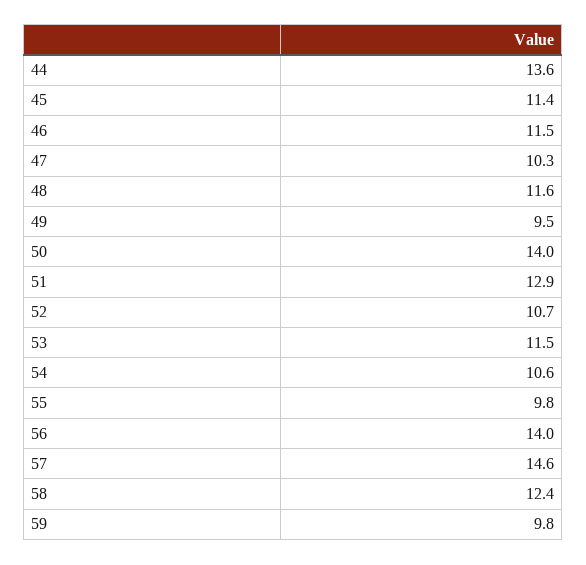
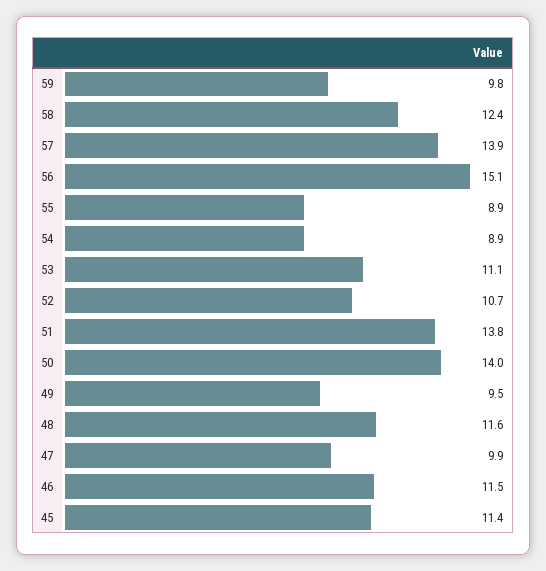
44: 13.6 -> none
47: 10.3 -> 9.9
51: 12.9 -> 13.8
53: 11.5 -> 11.1
54: 10.6 -> 8.9
55: 9.8 -> 8.9
56: 14 -> 15.1
57: 14.6 -> 13.9

